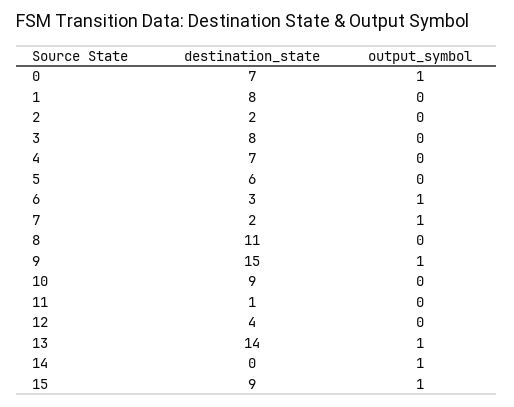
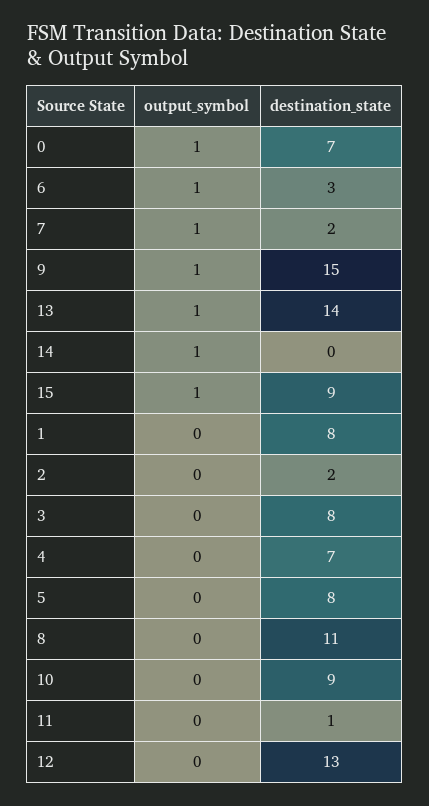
destination_state, 5: 6 -> 8
destination_state, 12: 4 -> 13

